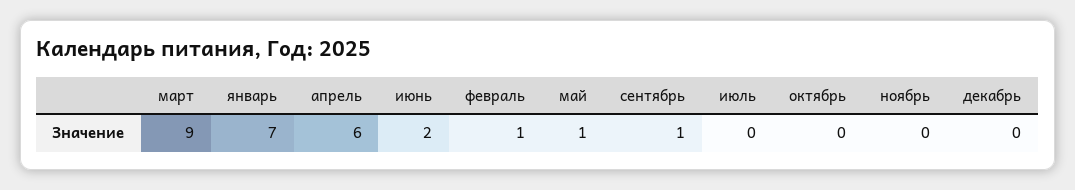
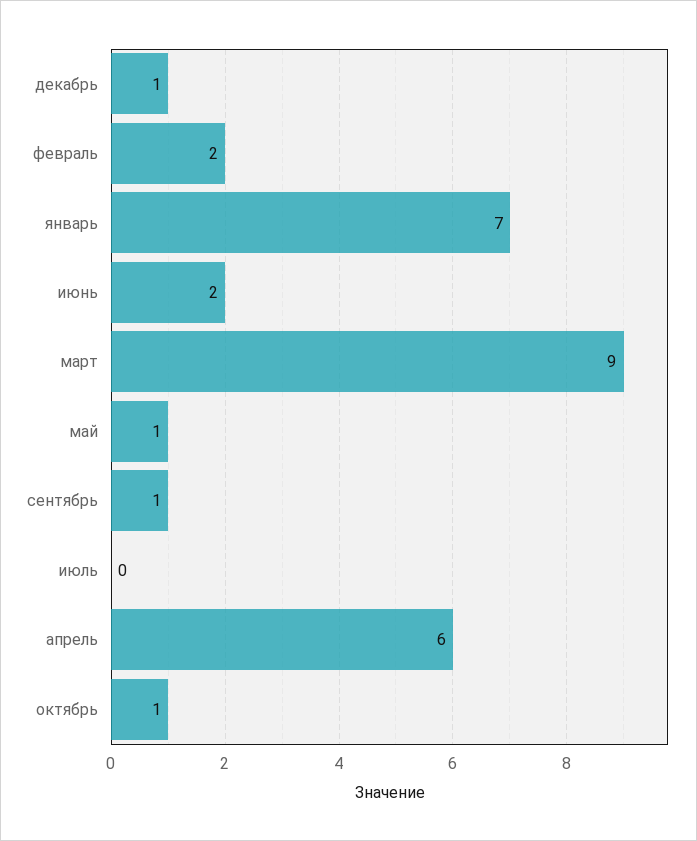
февраль: 1 -> 2
октябрь: 0 -> 1
ноябрь: 0 -> none
декабрь: 0 -> 1

